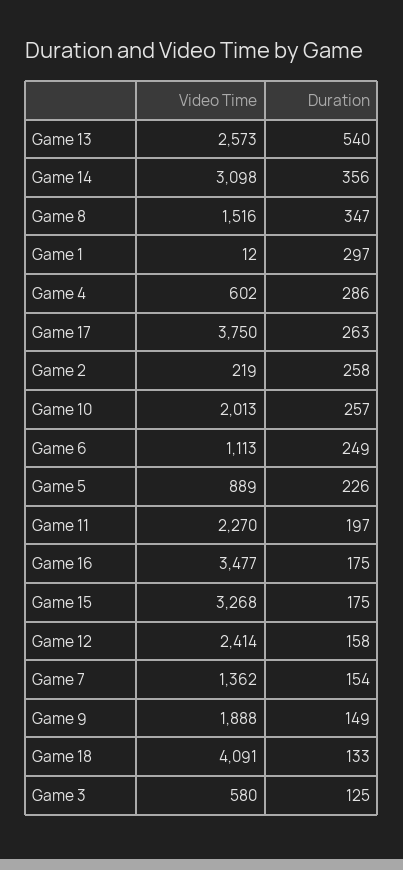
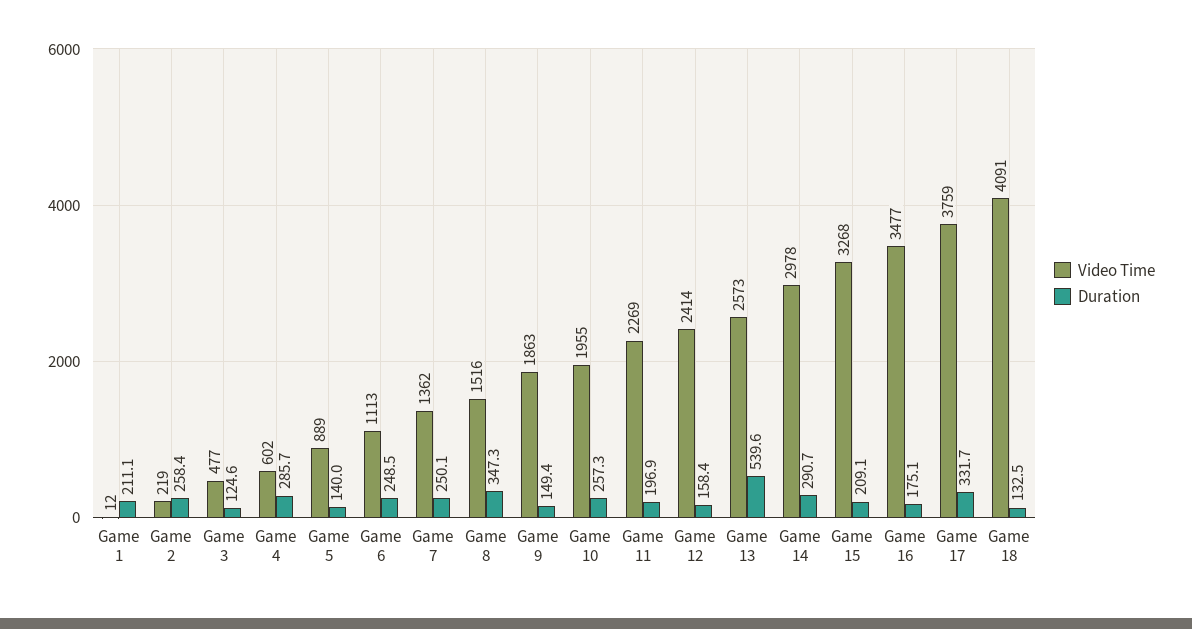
Video Time, Game 14: 3098 -> 2978
Duration, Game 14: 356 -> 290.7
Duration, Game 1: 297 -> 211.1
Video Time, Game 17: 3750 -> 3759
Duration, Game 17: 263 -> 331.7
Video Time, Game 10: 2013 -> 1955
Duration, Game 5: 226 -> 140
Video Time, Game 11: 2270 -> 2269
Duration, Game 15: 175 -> 209.1
Duration, Game 7: 154 -> 250.1
Video Time, Game 9: 1888 -> 1863
Video Time, Game 3: 580 -> 477

